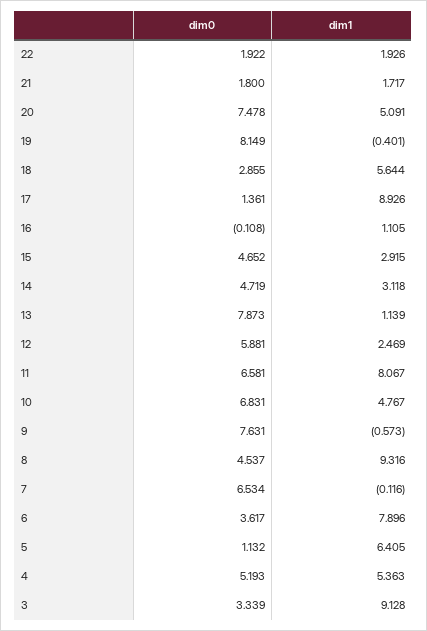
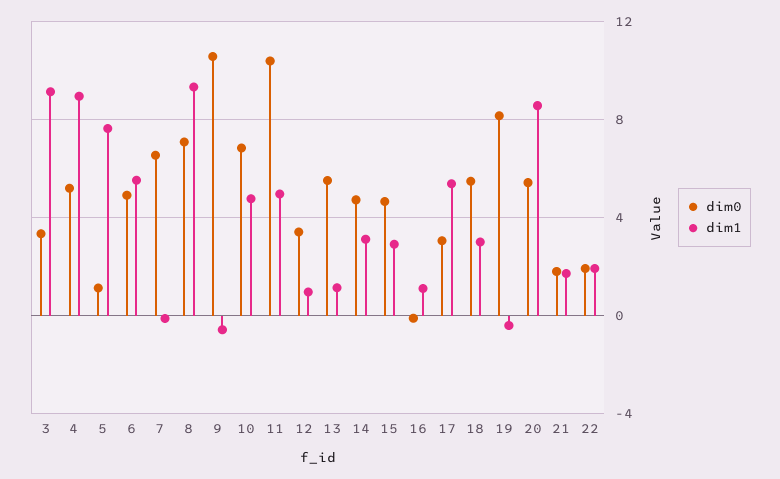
dim0, 20: 7.478 -> 5.5
dim1, 20: 5.091 -> 8.5
dim0, 18: 2.855 -> 5.5
dim1, 18: 5.644 -> 3
dim0, 17: 1.361 -> 3
dim1, 17: 8.926 -> 5.5
dim0, 13: 7.873 -> 5.5
dim0, 12: 5.881 -> 3.5
dim1, 12: 2.469 -> 1
dim0, 11: 6.581 -> 10.5
dim1, 11: 8.067 -> 5
dim0, 9: 7.631 -> 10.5
dim0, 8: 4.537 -> 7
dim0, 6: 3.617 -> 5
dim1, 6: 7.896 -> 5.5
dim1, 5: 6.405 -> 7.5
dim1, 4: 5.363 -> 9

